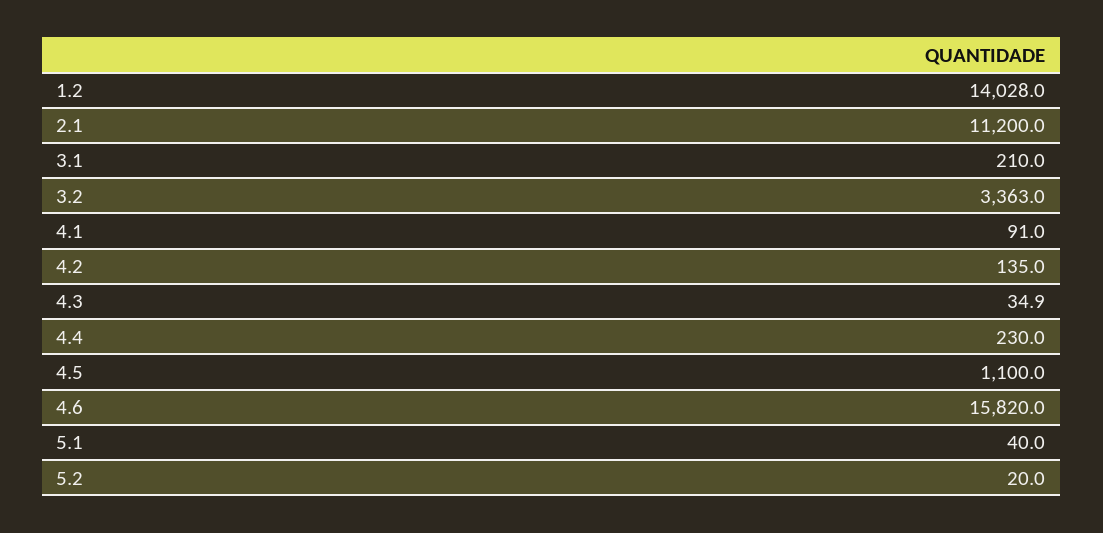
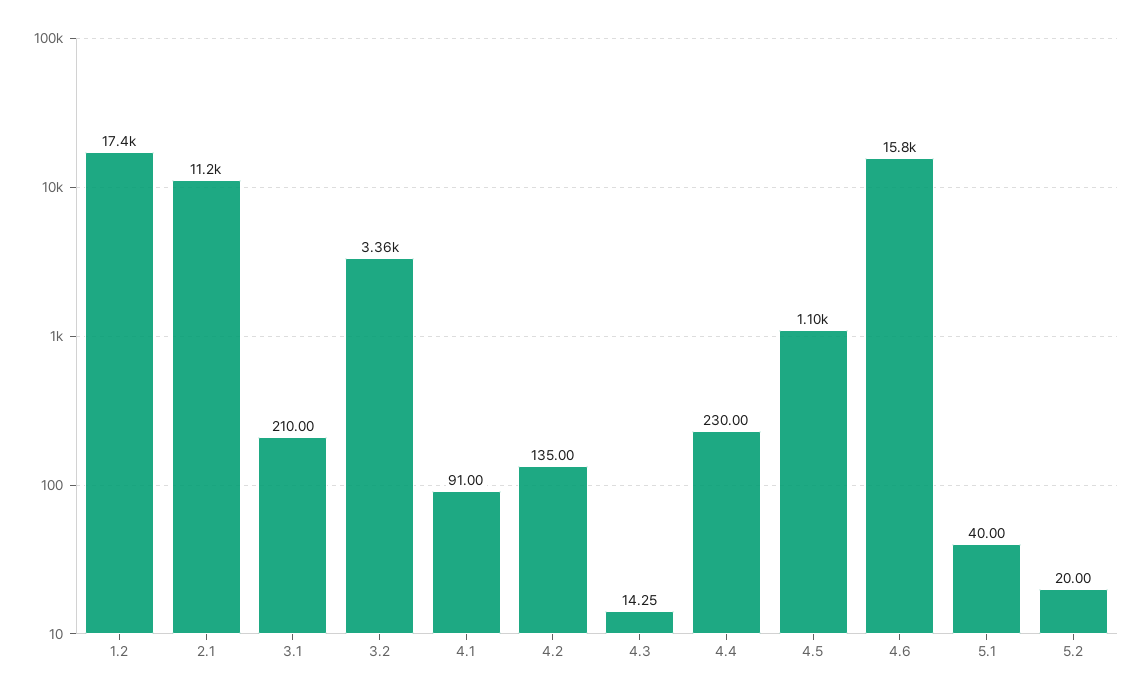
1.2: 14028 -> 17400
4.3: 34.9 -> 14.25

